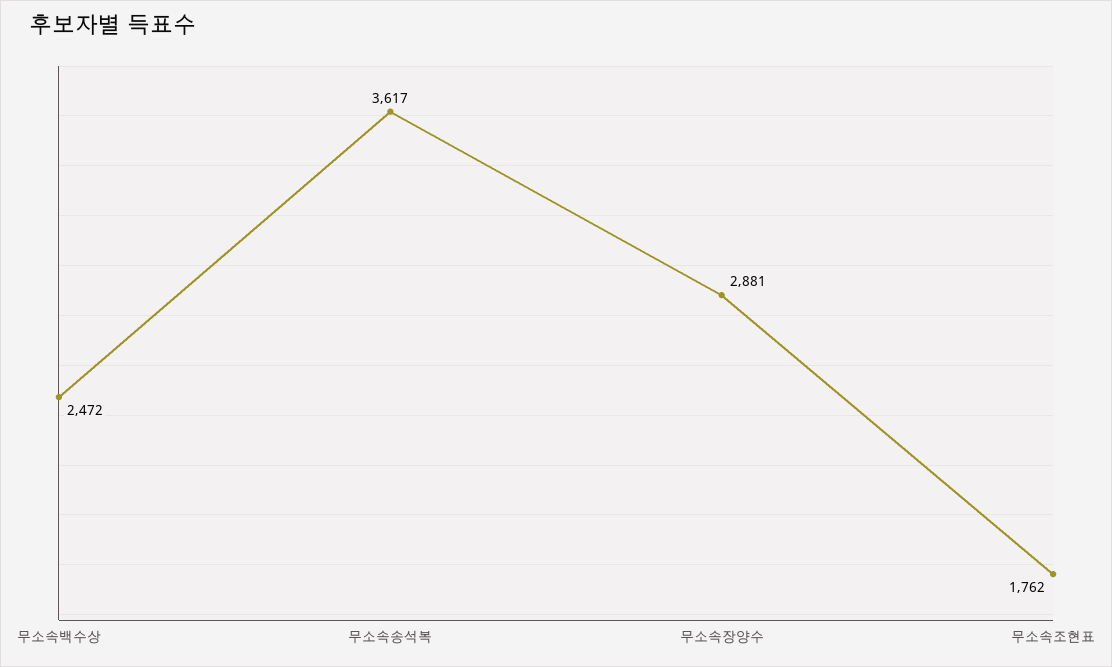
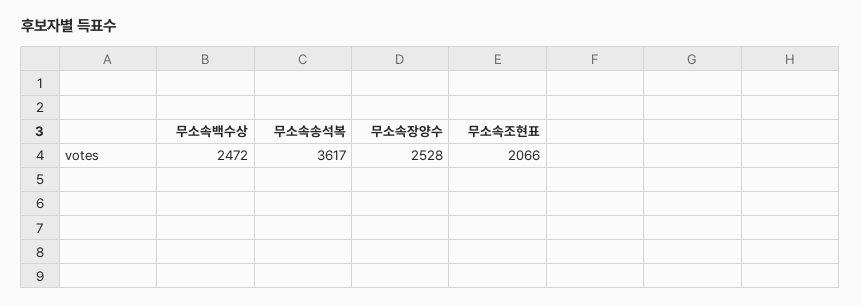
무소속장양수: 2881 -> 2528
무소속조현표: 1762 -> 2066

